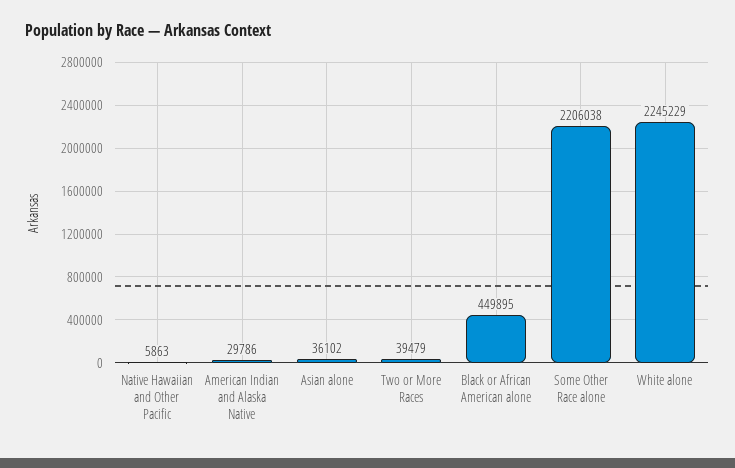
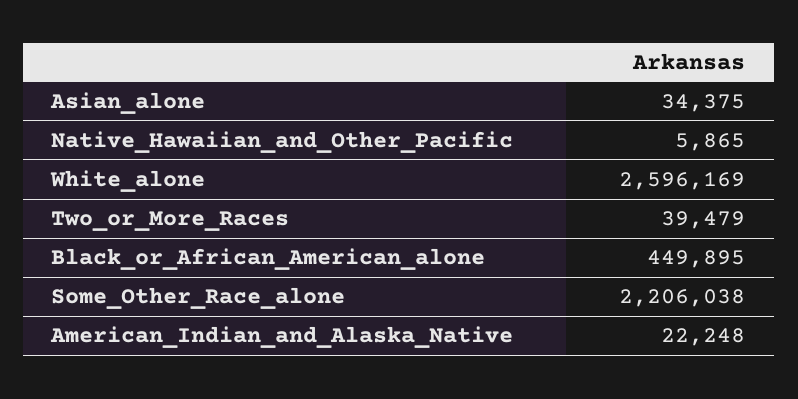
Native Hawaiian and Other Pacific: 5863 -> 5865
American Indian and Alaska Native: 29786 -> 22248
Asian alone: 36102 -> 34375
White alone: 2245229 -> 2596169

